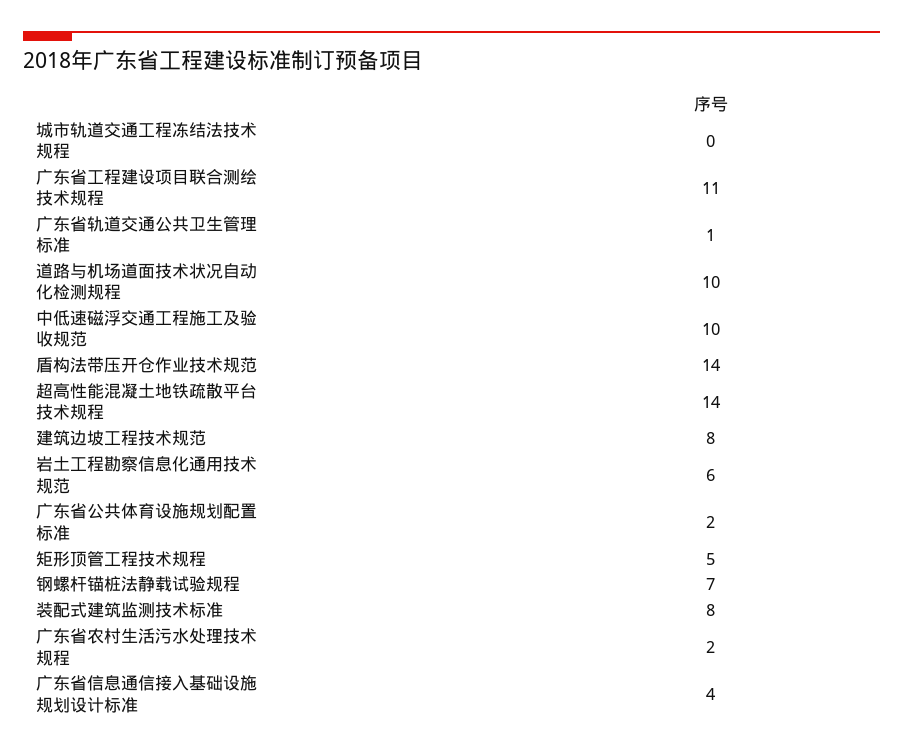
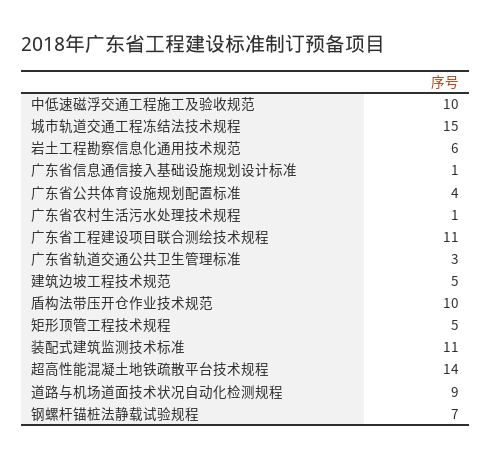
城市轨道交通工程冻结法技术规程: 0 -> 15
广东省轨道交通公共卫生管理标准: 1 -> 3
道路与机场道面技术状况自动化检测规程: 10 -> 9
盾构法带压开仓作业技术规范: 14 -> 10
建筑边坡工程技术规范: 8 -> 5
广东省公共体育设施规划配置标准: 2 -> 4
装配式建筑监测技术标准: 8 -> 11
广东省农村生活污水处理技术规程: 2 -> 1
广东省信息通信接入基础设施规划设计标准: 4 -> 1

